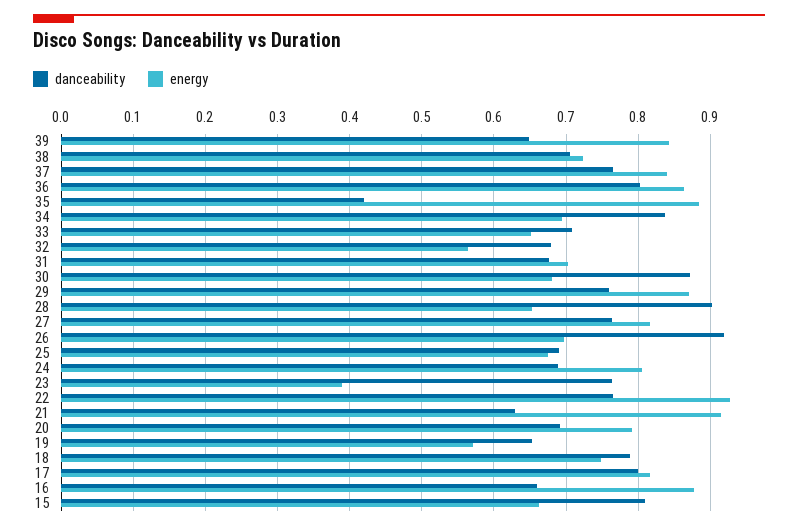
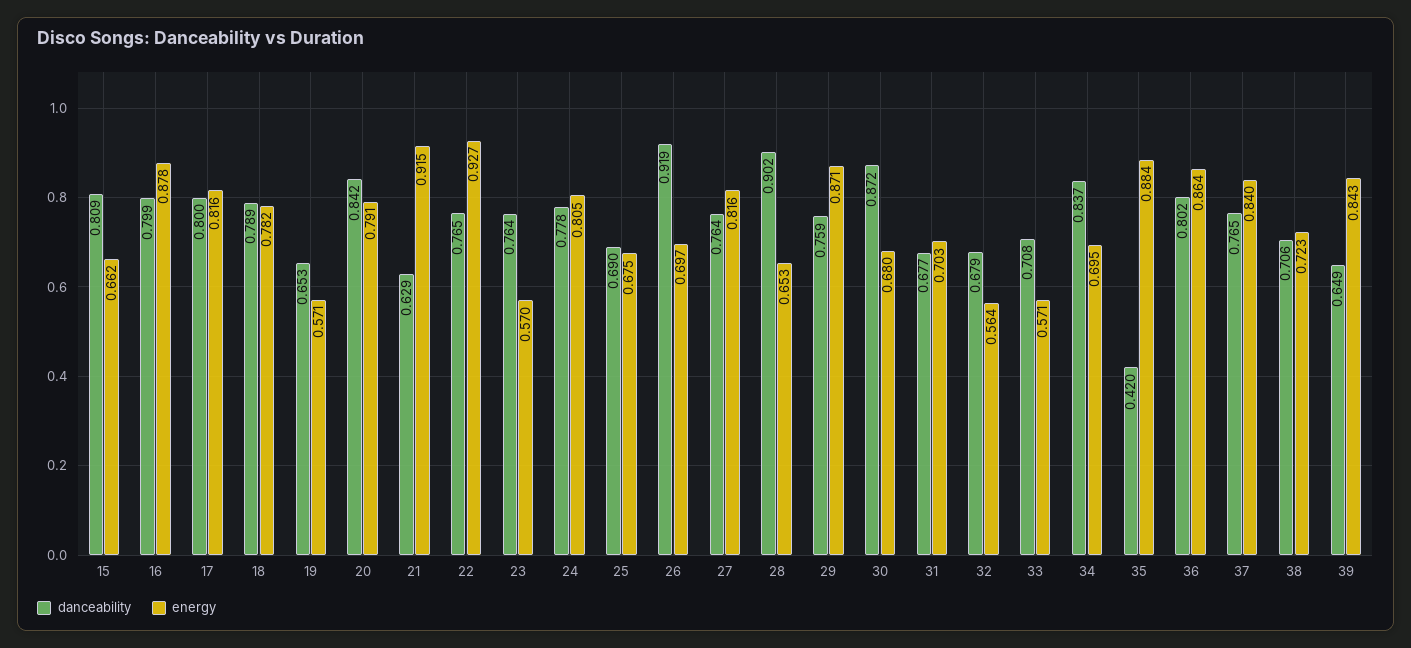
energy, 33: 0.65 -> 0.571
danceability, 24: 0.69 -> 0.778
energy, 23: 0.39 -> 0.57
danceability, 20: 0.69 -> 0.842
energy, 18: 0.75 -> 0.782
danceability, 16: 0.66 -> 0.799

